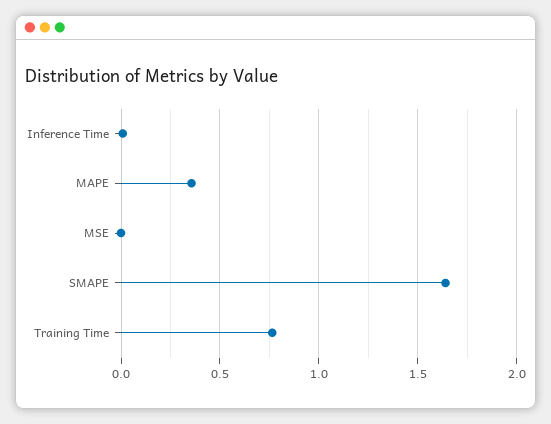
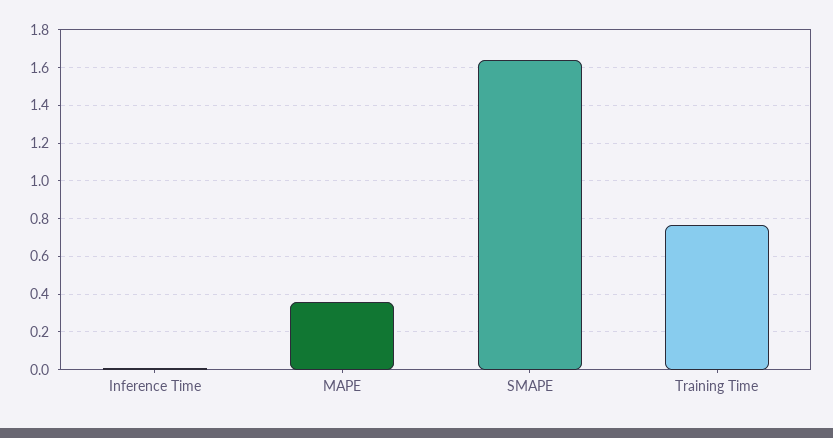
MSE: 0 -> none

